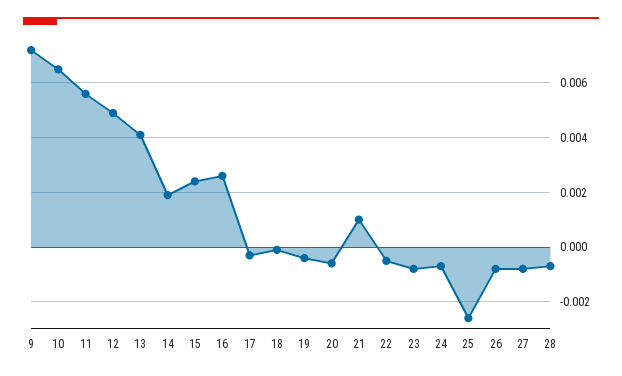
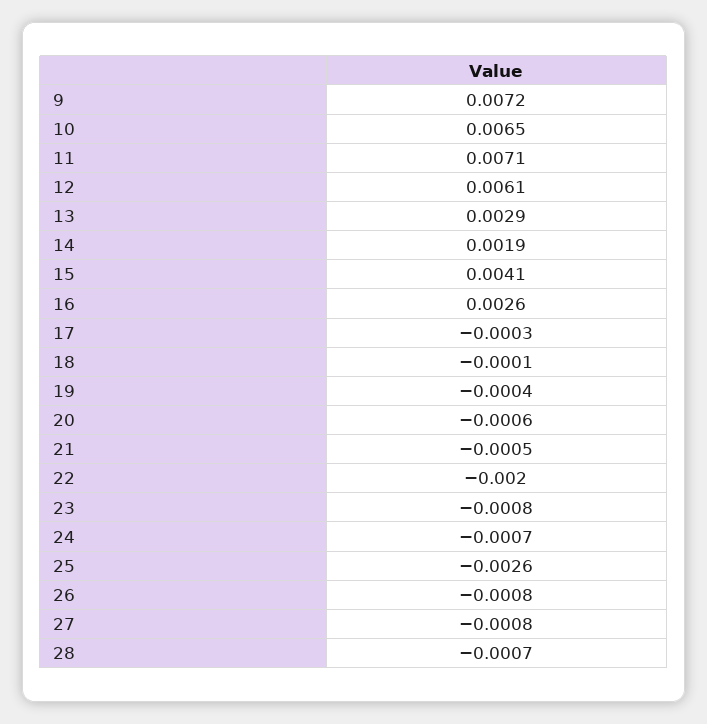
11: 0.0055 -> 0.0071
12: 0.005 -> 0.0061
13: 0.004 -> 0.0029
15: 0.0025 -> 0.0041
21: 0.001 -> -0.0005
22: -0.0005 -> -0.002

